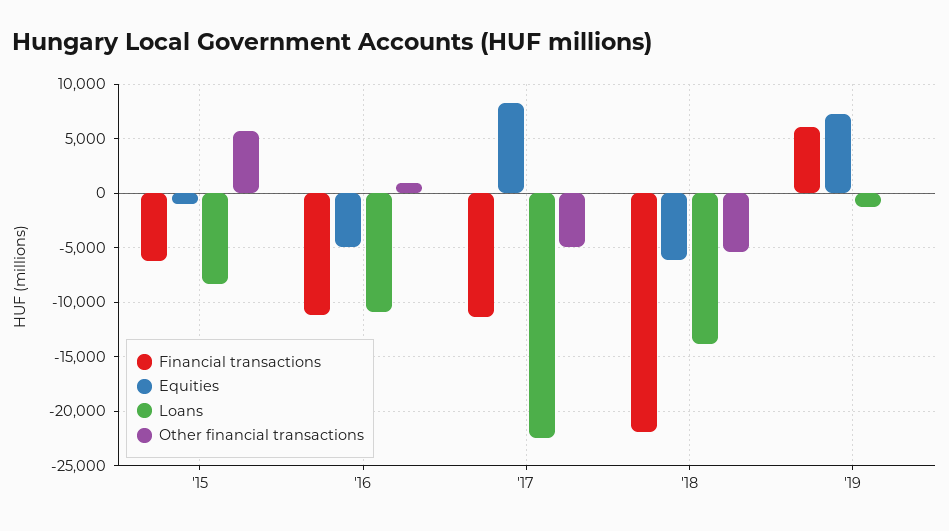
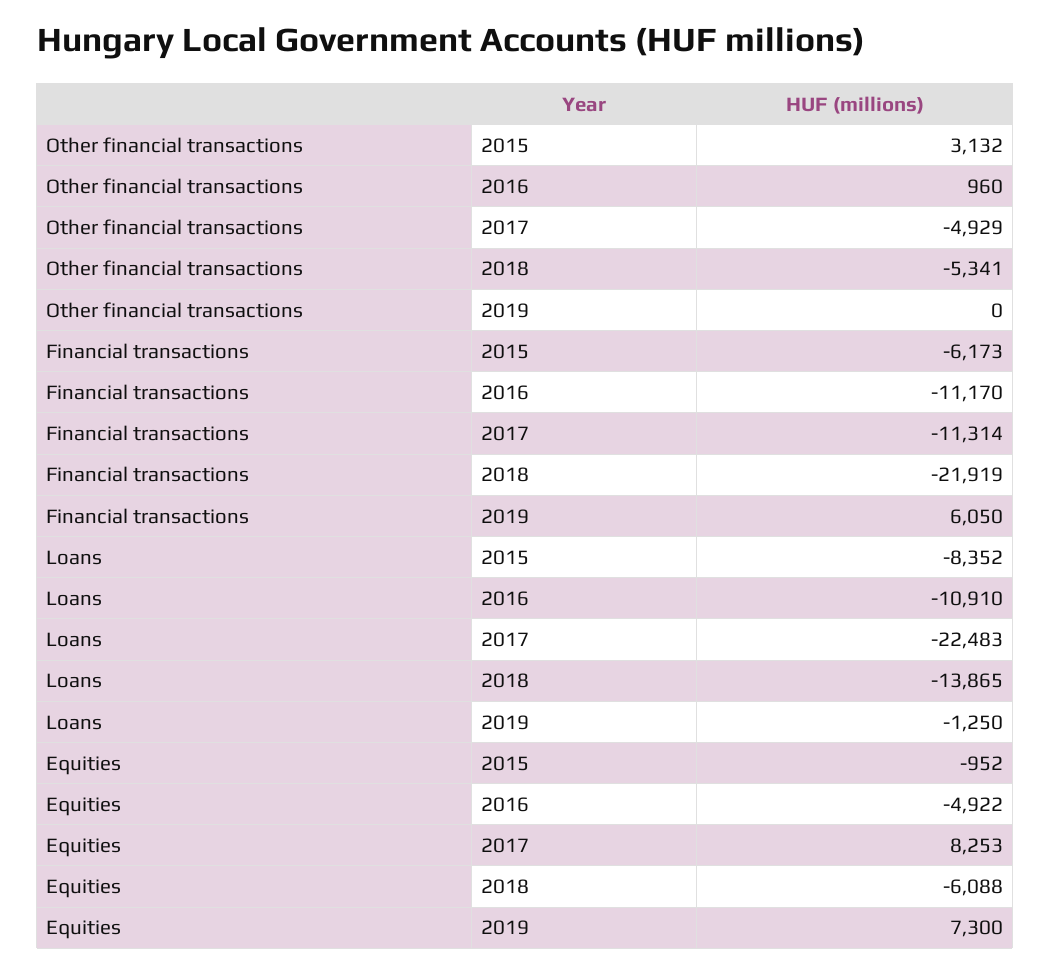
Other financial transactions, '15: 6000 -> 3132

